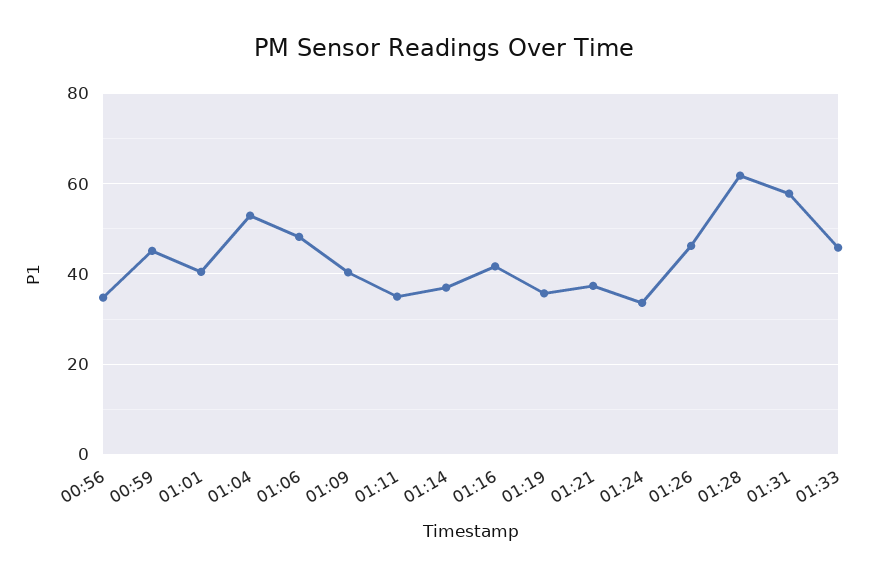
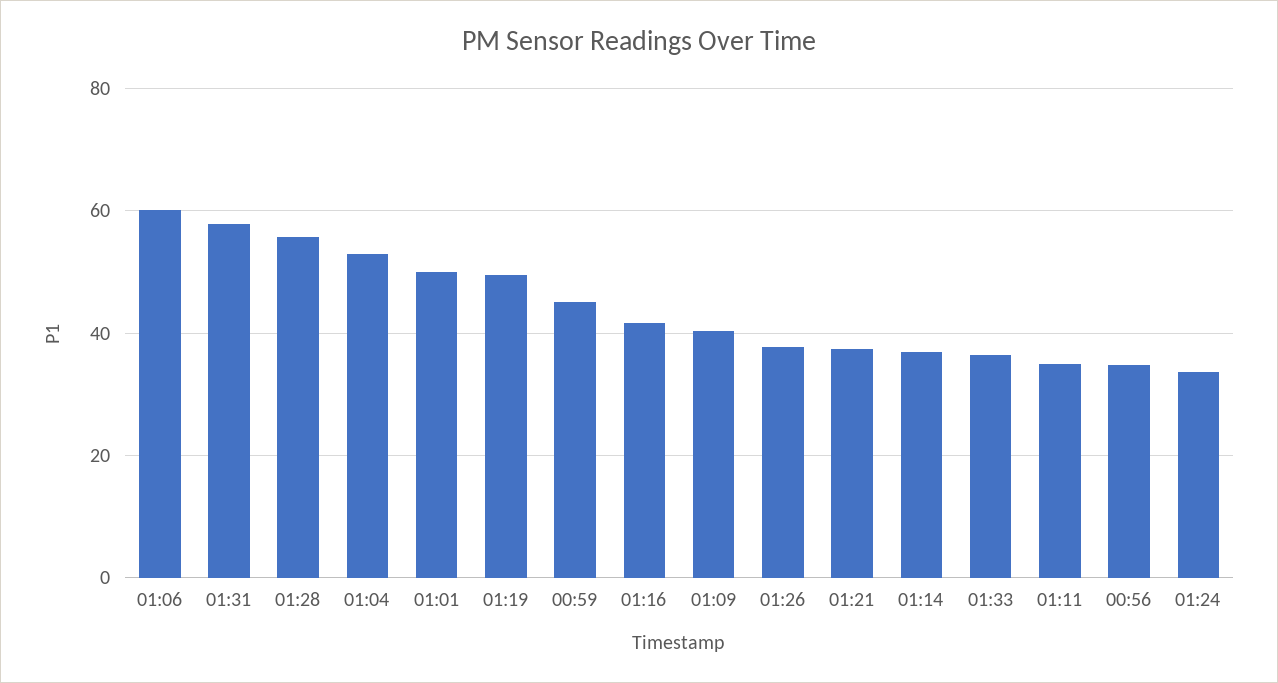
01:01: 40 -> 50
01:06: 48 -> 60
01:19: 36 -> 50
01:26: 46 -> 38
01:28: 62 -> 56
01:33: 46 -> 36

